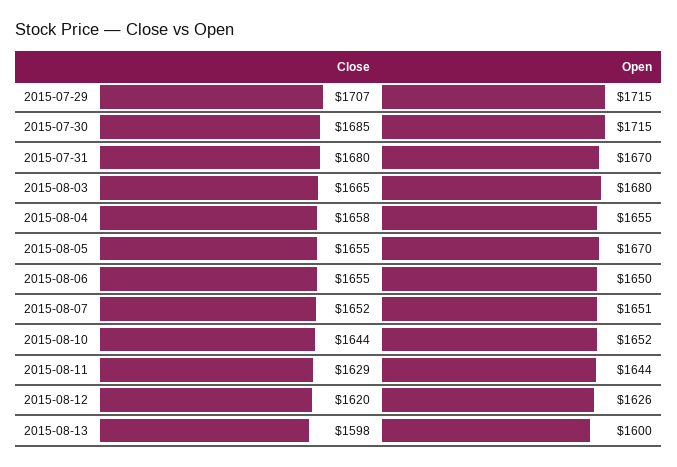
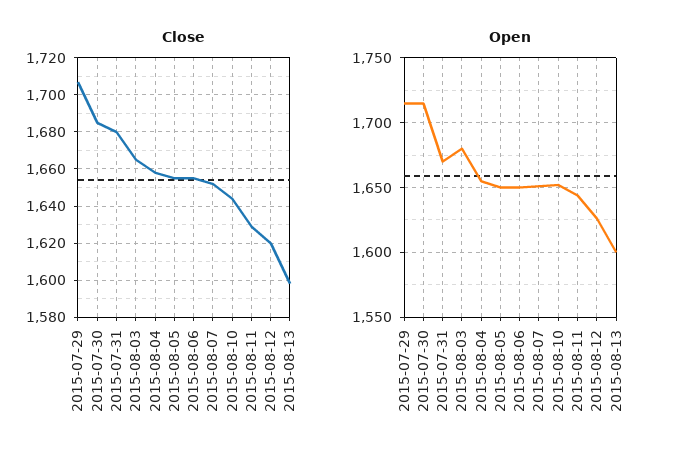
Open, 2015-08-05: 1670 -> 1650

